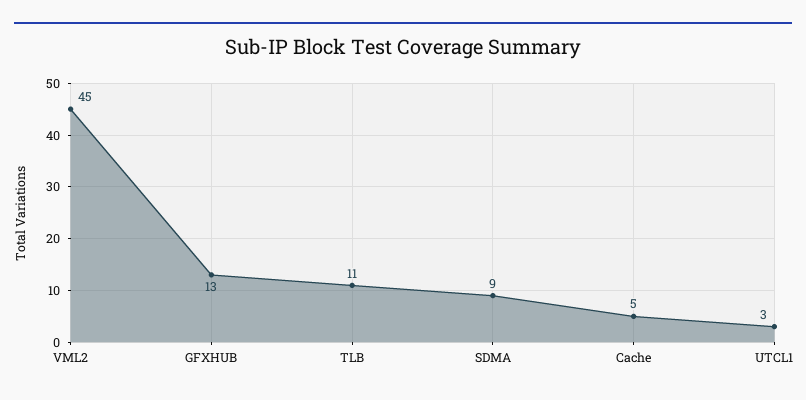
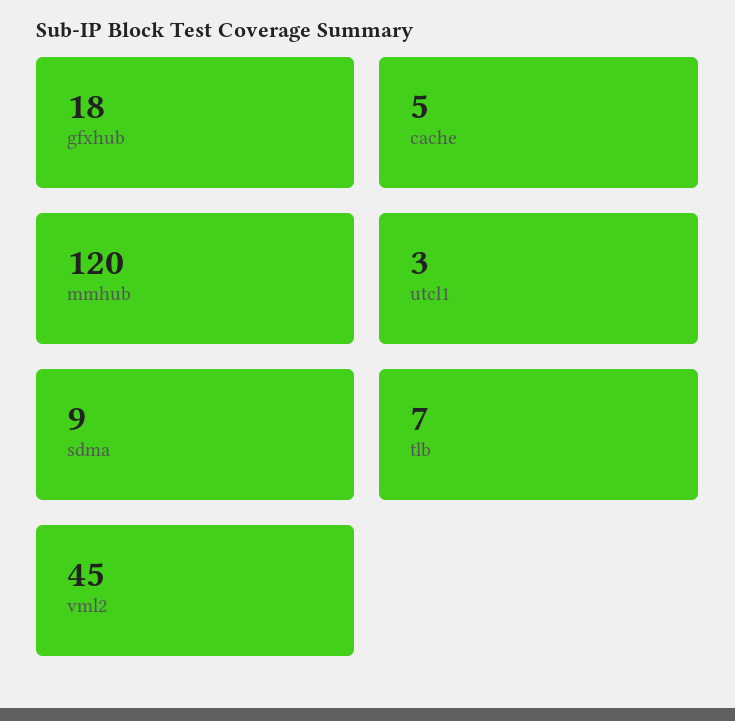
GFXHUB: 13 -> 18
TLB: 11 -> 7
mmhub: none -> 120

